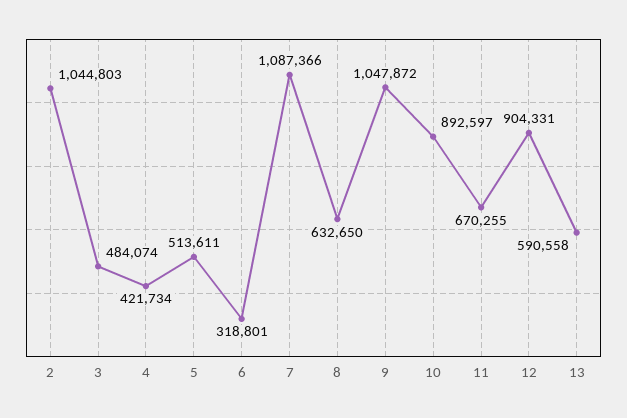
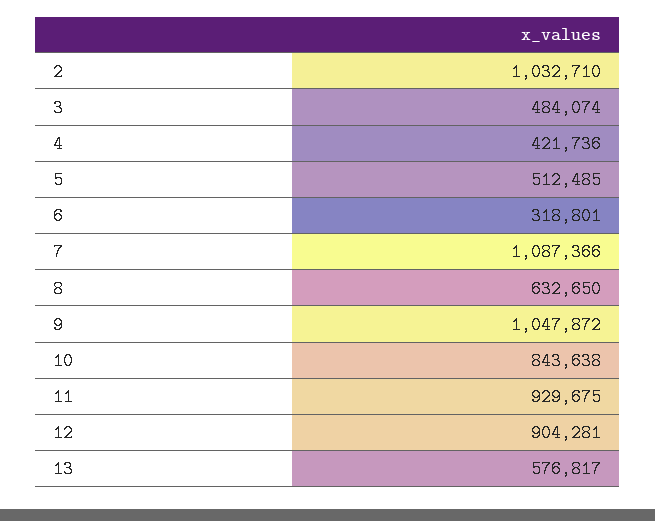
2: 1044803 -> 1032710
4: 421734 -> 421736
5: 513611 -> 512485
10: 892597 -> 843638
11: 670255 -> 929675
12: 904331 -> 904281
13: 590558 -> 576817

